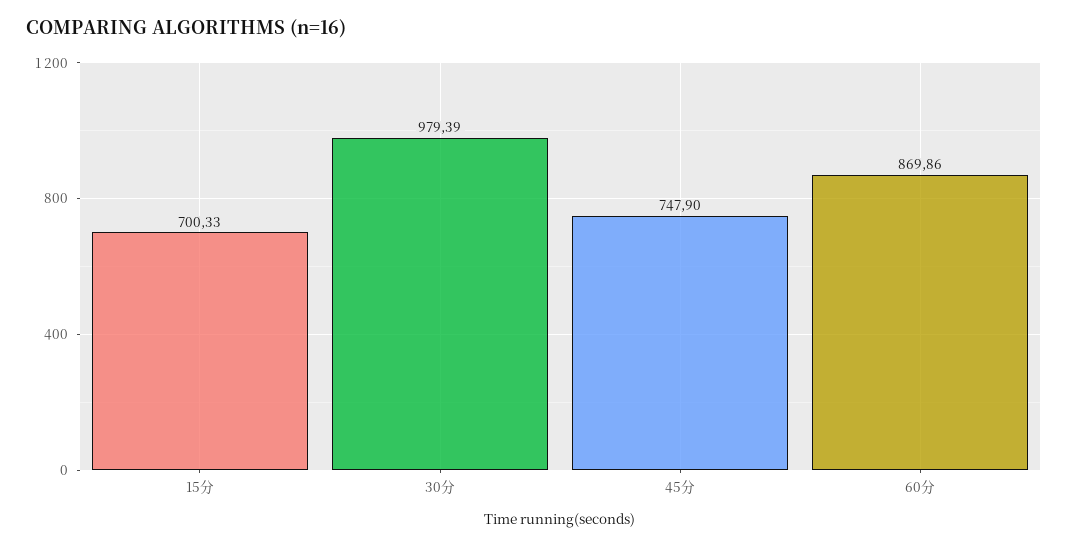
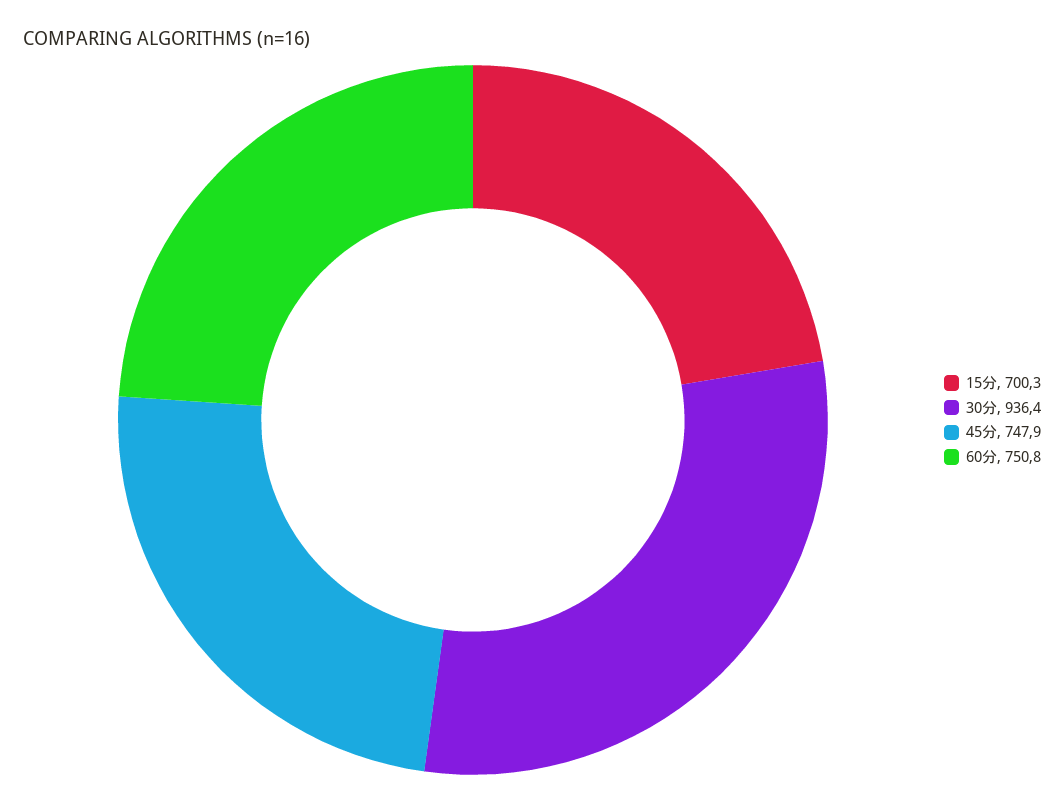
30分: 979.39 -> 936.4
60分: 869.86 -> 750.8

